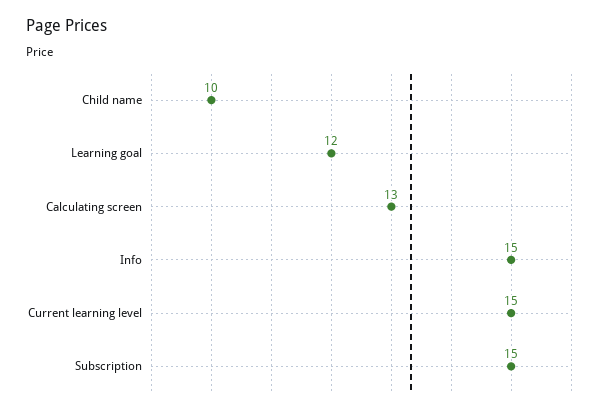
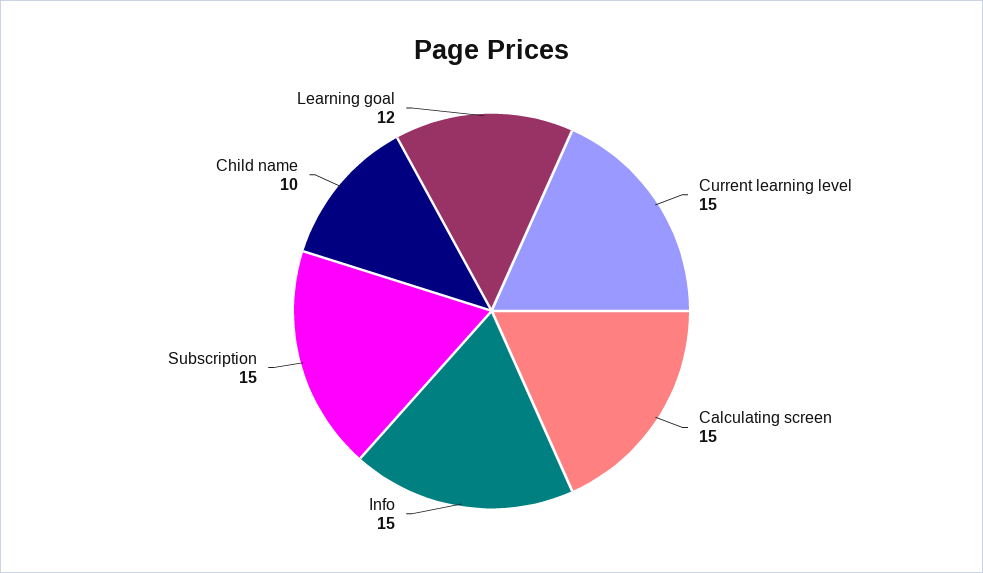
Calculating screen: 13 -> 15

